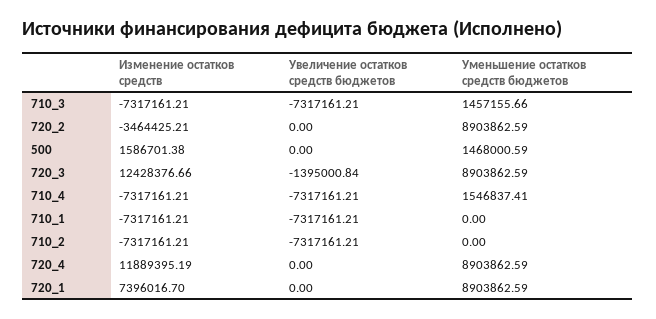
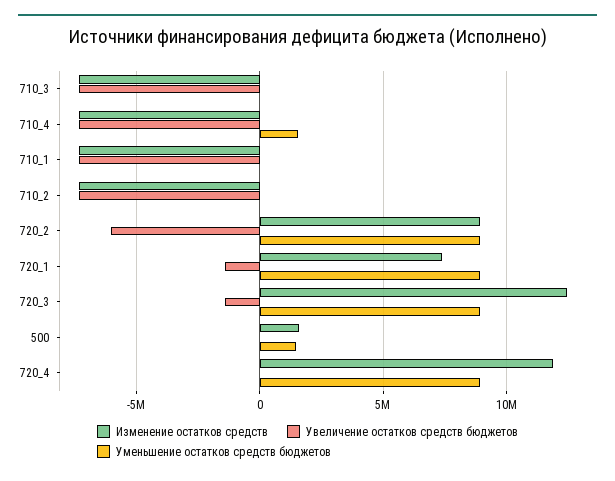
Уменьшение остатков средств бюджетов, 710_3: 1457155.66 -> 0
Изменение остатков средств, 720_2: -3464425.21 -> 9000000
Увеличение остатков средств бюджетов, 720_2: 0 -> -6000000
Увеличение остатков средств бюджетов, 720_1: 0 -> -1500000

